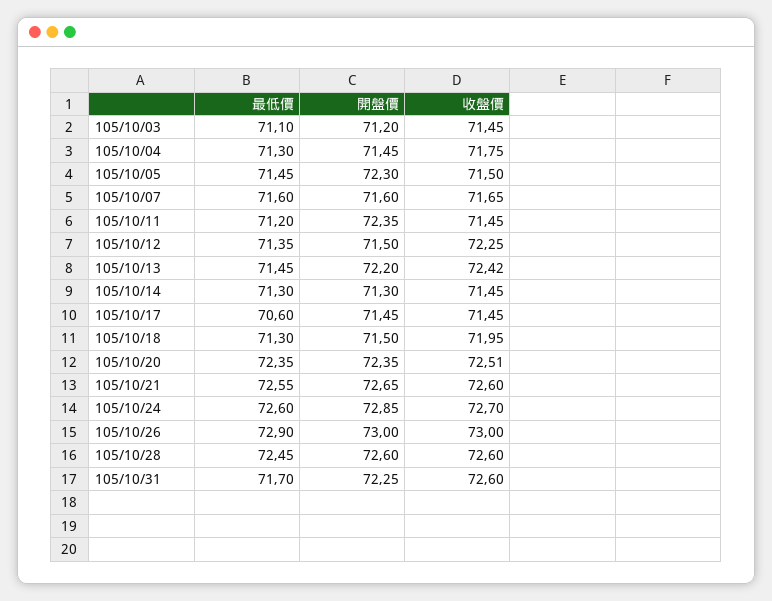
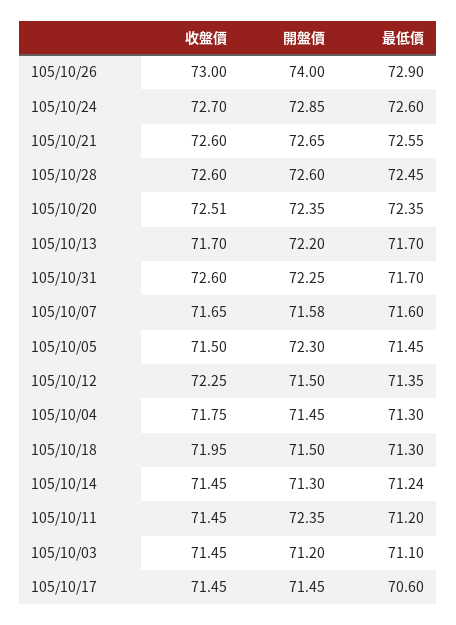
開盤價, 105/10/07: 71.6 -> 71.58
最低價, 105/10/13: 71.45 -> 71.7
收盤價, 105/10/13: 72.42 -> 71.7
最低價, 105/10/14: 71.3 -> 71.24
開盤價, 105/10/26: 73 -> 74

